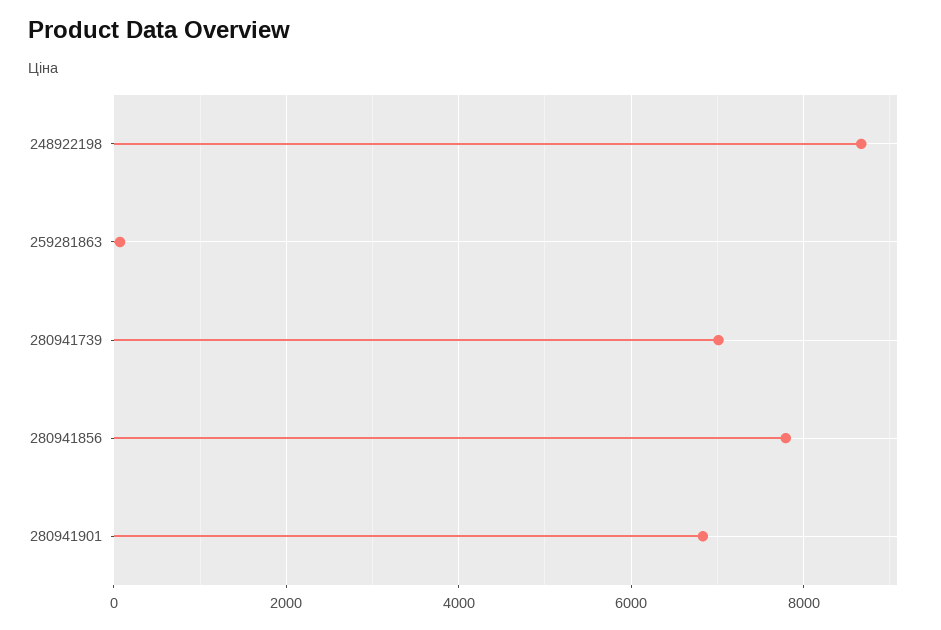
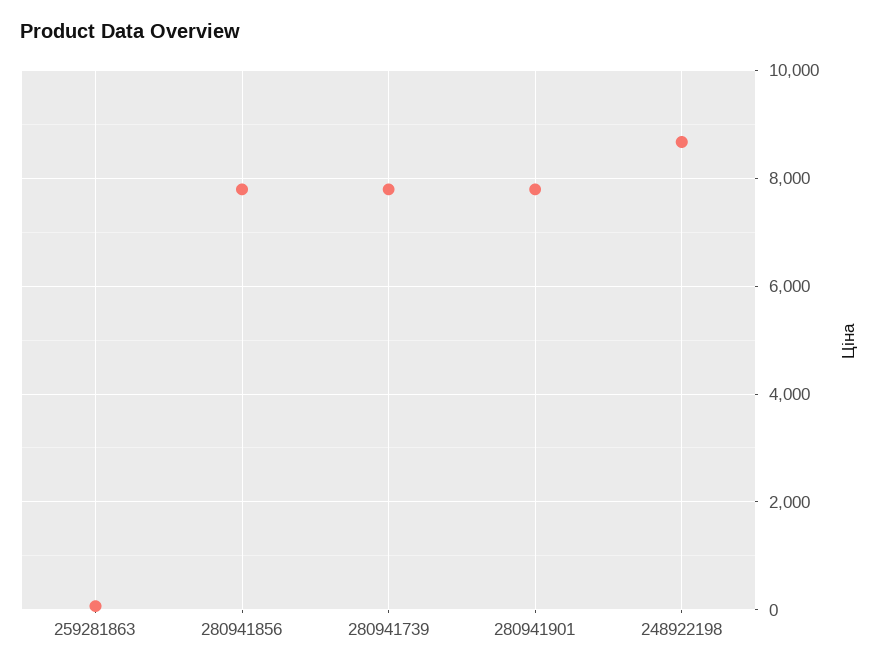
280941739: 7000 -> 7800
280941901: 6800 -> 7800

